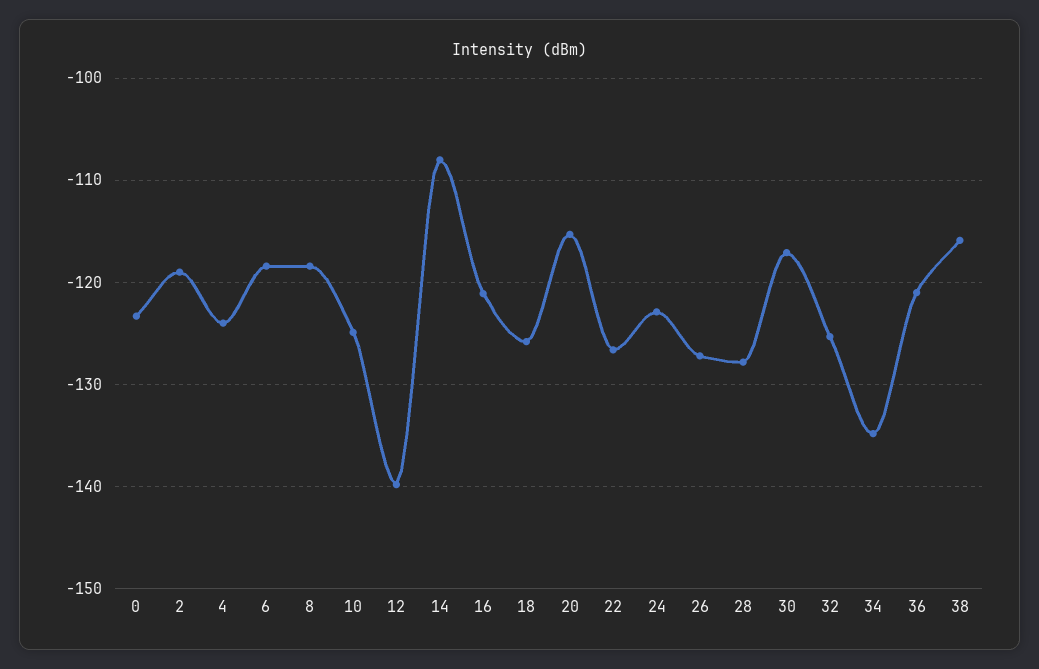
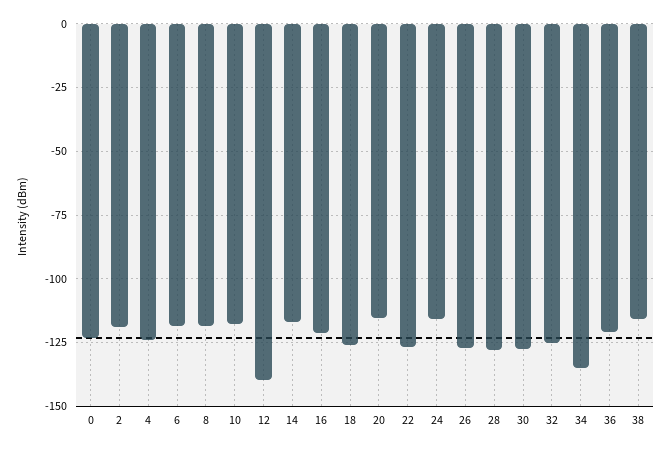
10: -125 -> -117.5
14: -108 -> -117.5
24: -123 -> -115
30: -117 -> -127.5

